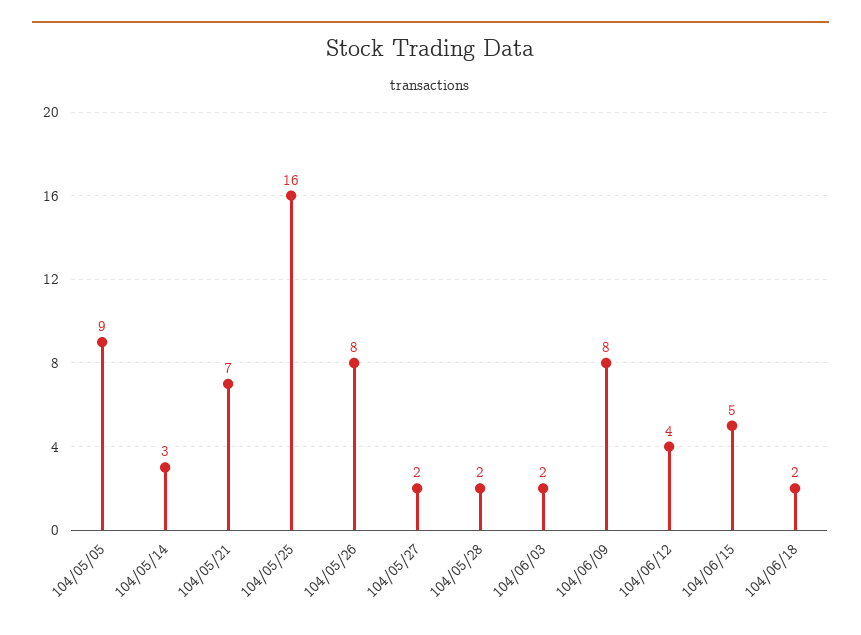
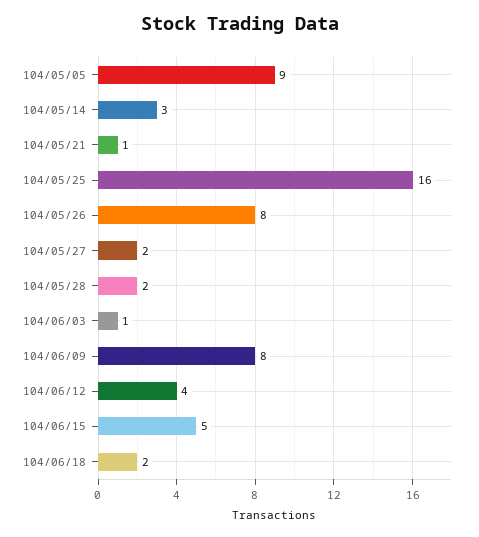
104/05/21: 7 -> 1
104/06/03: 2 -> 1

